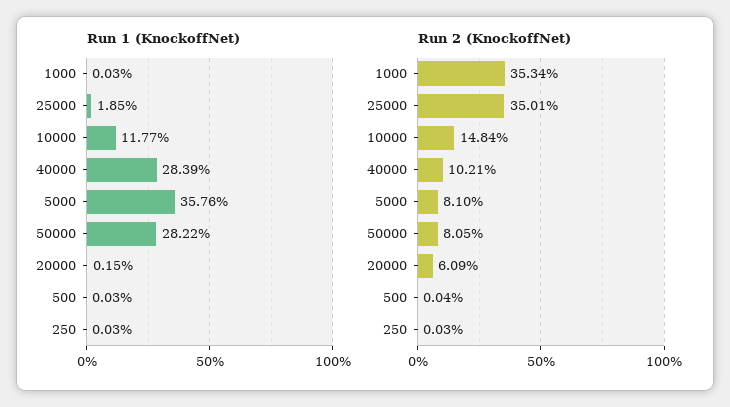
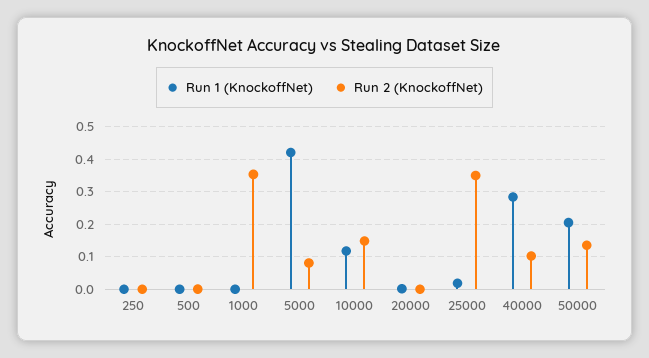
Run 1 (KnockoffNet), 5000: 0.3576 -> 0.42
Run 1 (KnockoffNet), 50000: 0.2822 -> 0.2
Run 2 (KnockoffNet), 50000: 0.0805 -> 0.14
Run 2 (KnockoffNet), 20000: 0.0609 -> 0

